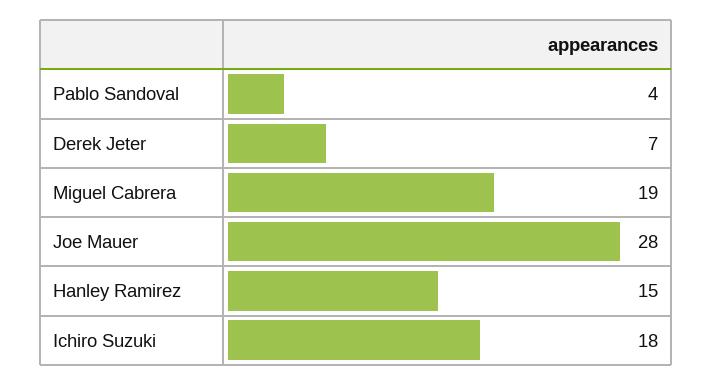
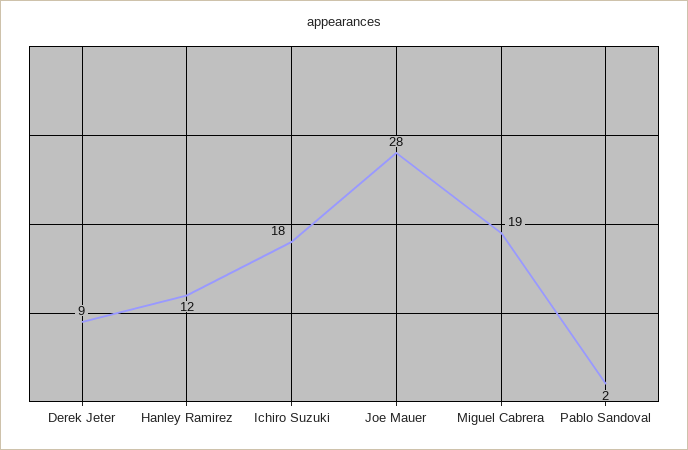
Pablo Sandoval: 4 -> 2
Derek Jeter: 7 -> 9
Hanley Ramirez: 15 -> 12

